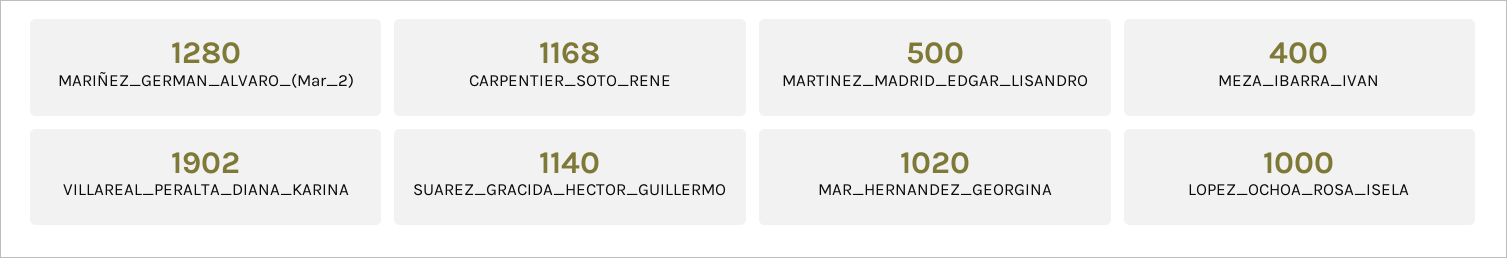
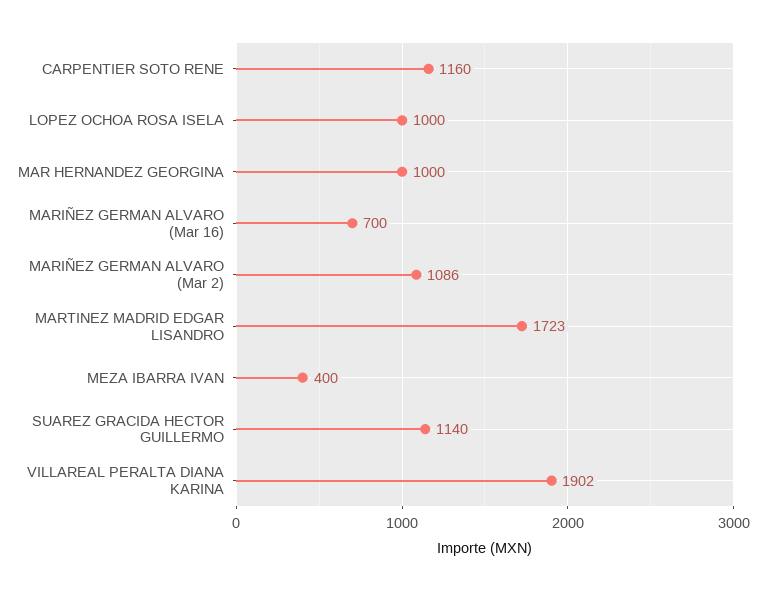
MARIÑEZ_GERMAN_ALVARO_(Mar_2): 1280 -> 1086
CARPENTIER_SOTO_RENE: 1168 -> 1160
MARTINEZ_MADRID_EDGAR_LISANDRO: 500 -> 1723
MAR_HERNANDEZ_GEORGINA: 1020 -> 1000
MARIÑEZ GERMAN ALVARO (Mar 16): none -> 700

